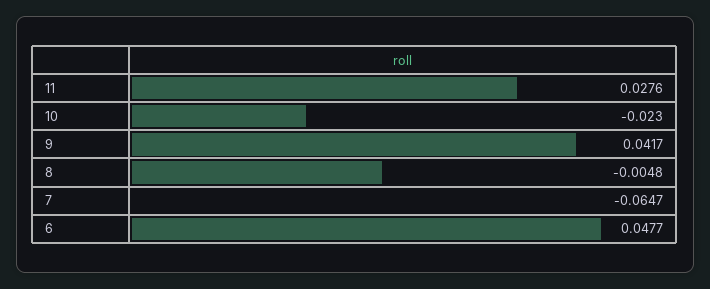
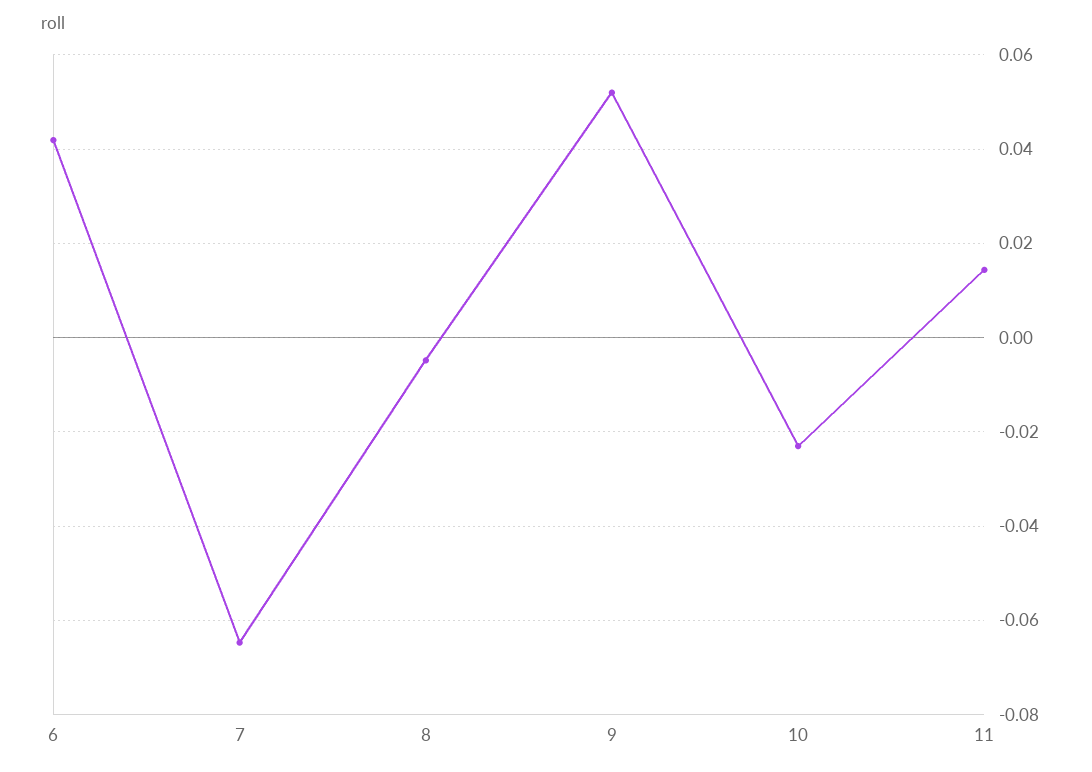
11: 0.0276 -> 0.014
9: 0.0417 -> 0.052
6: 0.0477 -> 0.042

